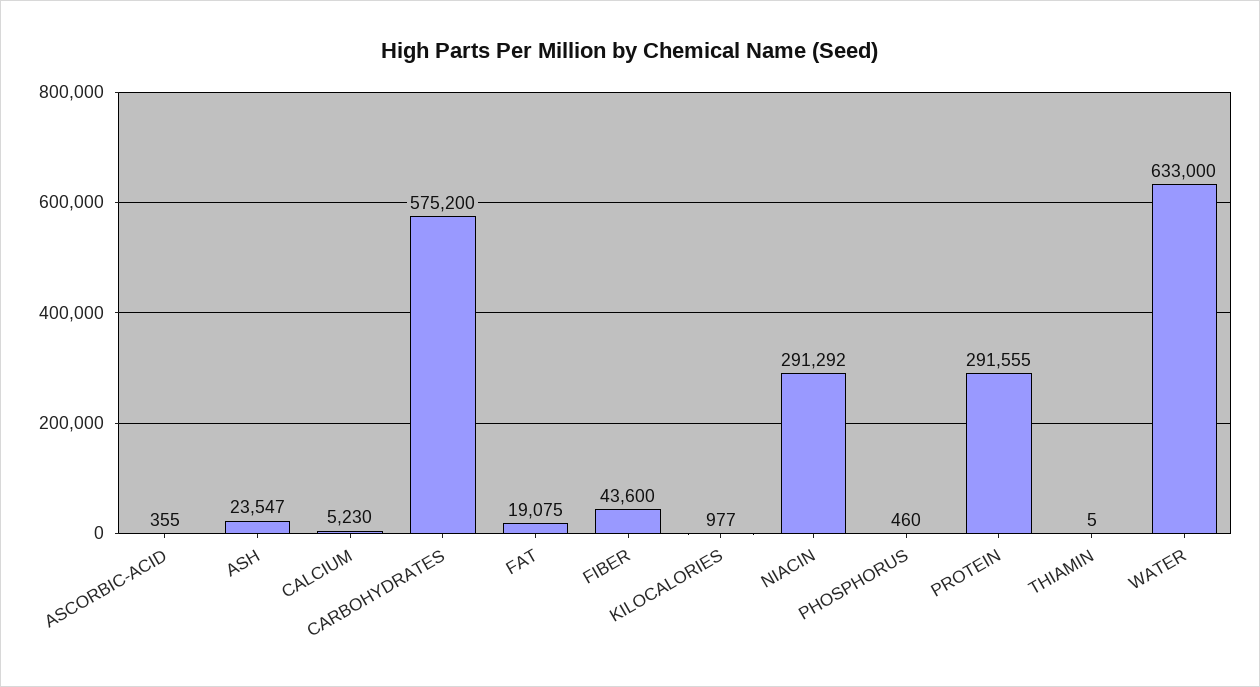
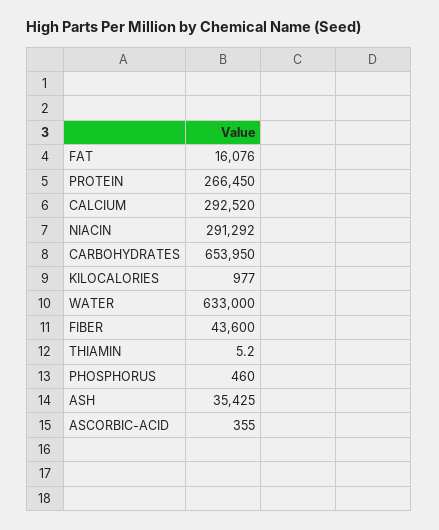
ASH: 23547 -> 35425
CALCIUM: 5230 -> 292520
CARBOHYDRATES: 575200 -> 653950
FAT: 19075 -> 16076
PROTEIN: 291555 -> 266450

